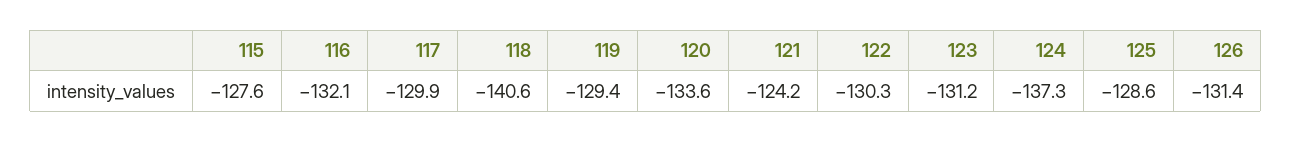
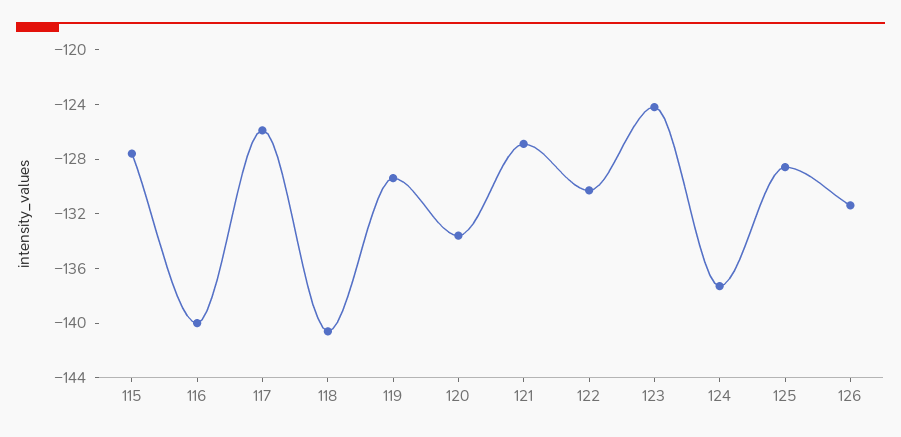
116: -132.1 -> -140
117: -129.9 -> -126
121: -124.2 -> -127
123: -131.2 -> -124

